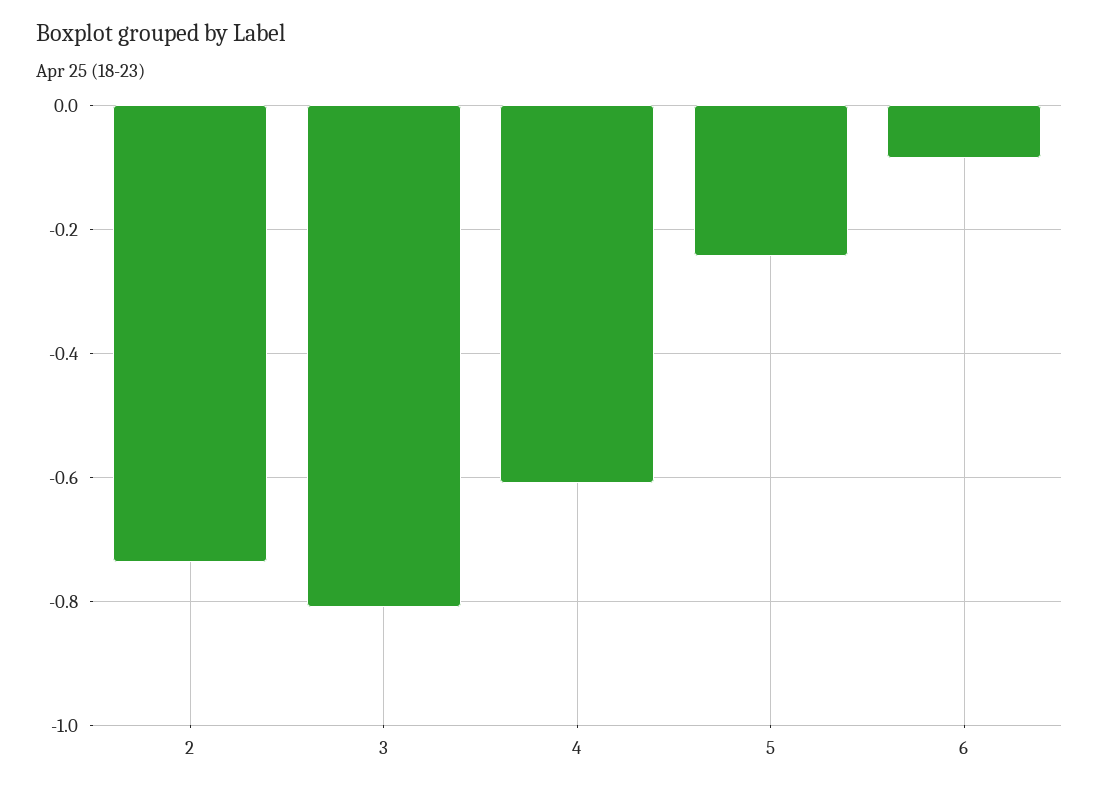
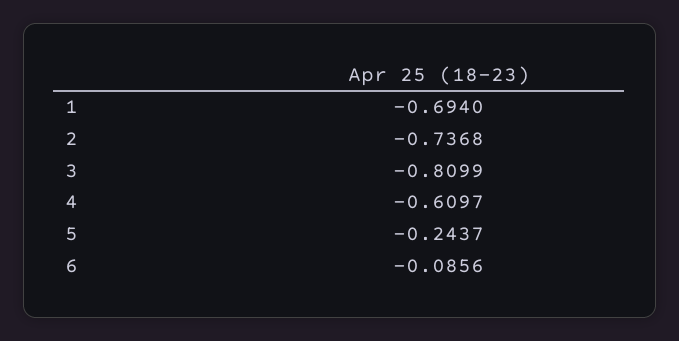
1: none -> -0.694

